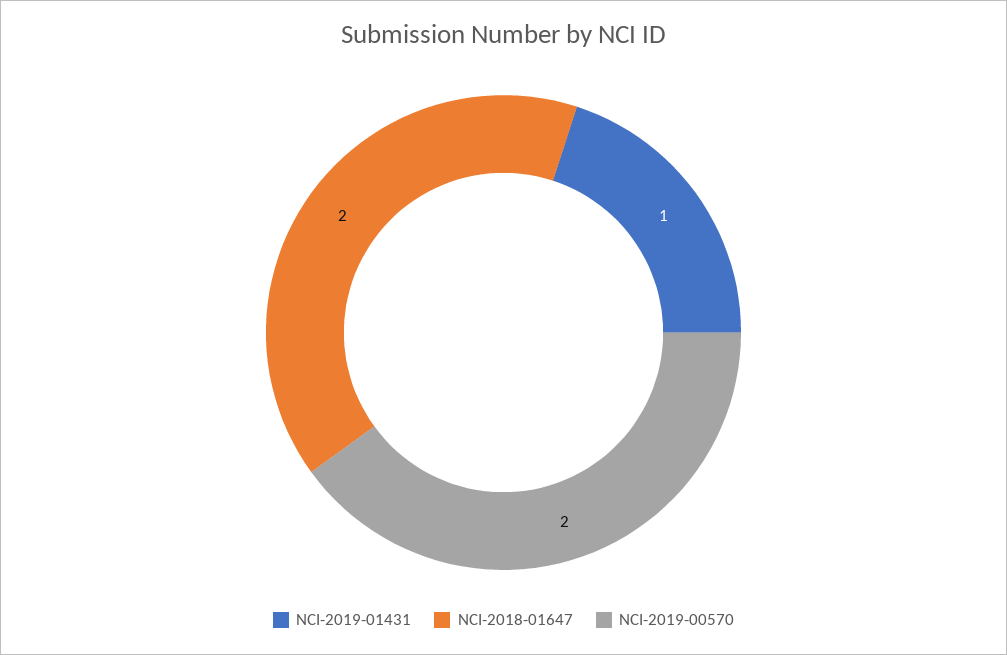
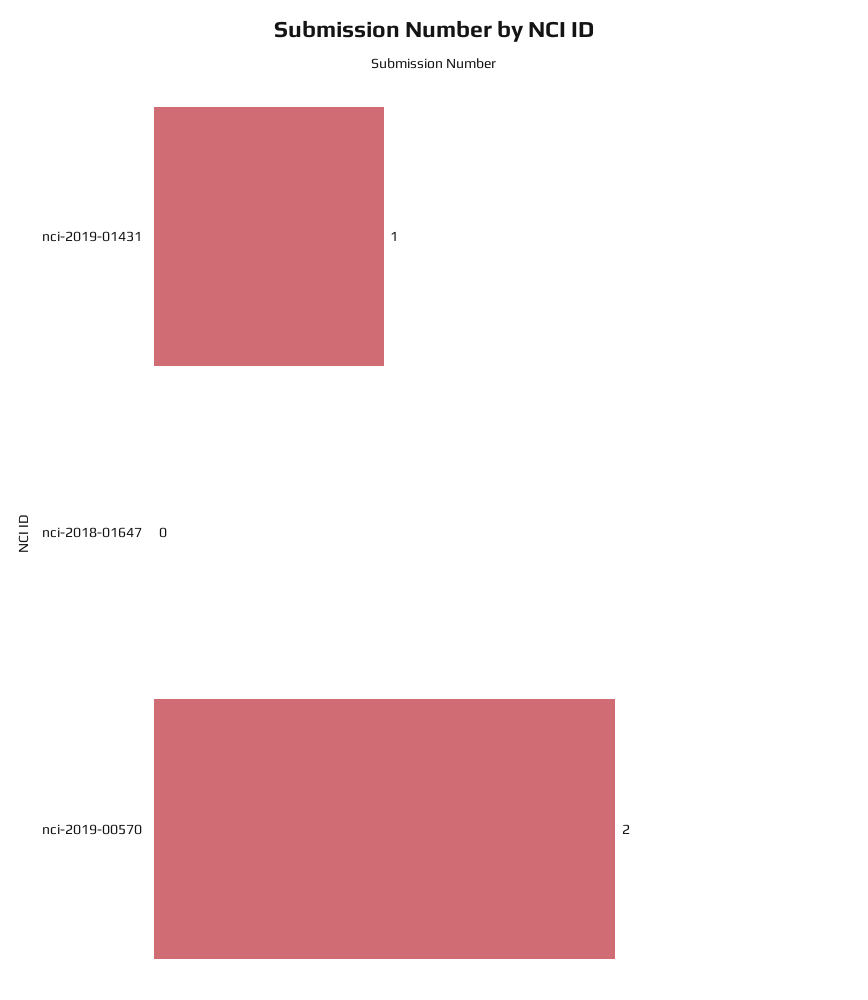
NCI-2018-01647: 2 -> 0

